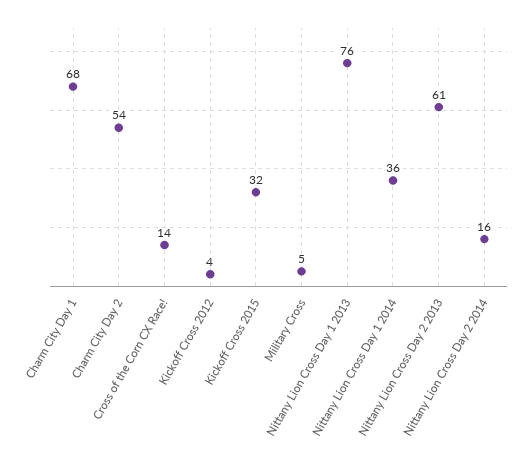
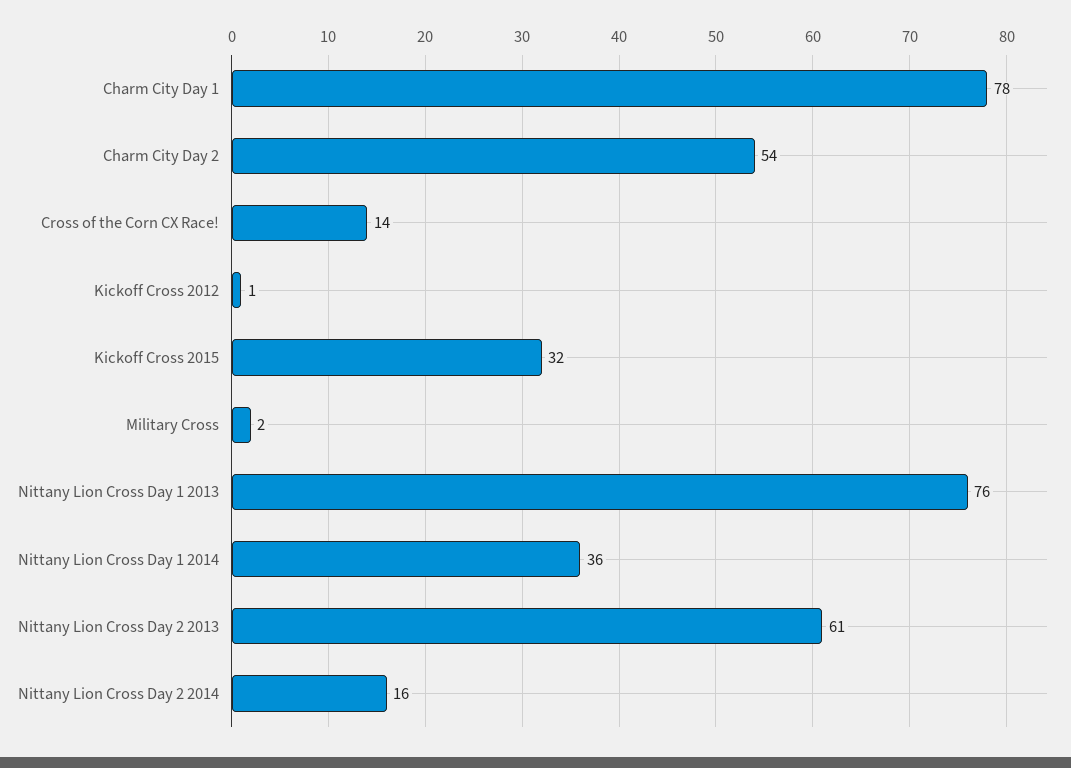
Charm City Day 1: 68 -> 78
Kickoff Cross 2012: 4 -> 1
Military Cross: 5 -> 2

